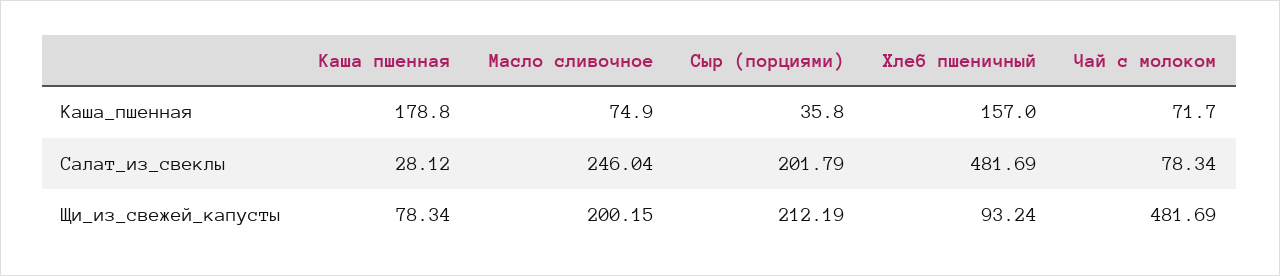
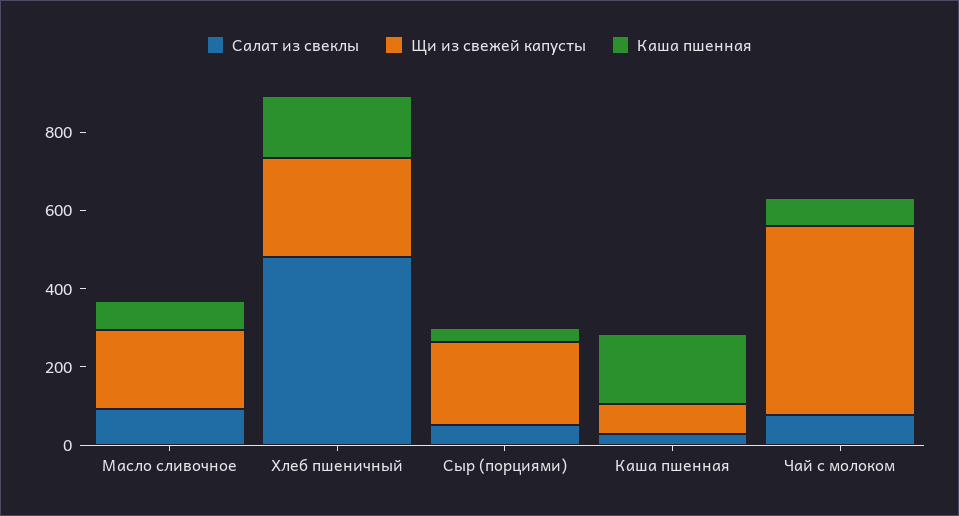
Салат_из_свеклы, Масло сливочное: 246.04 -> 100
Салат_из_свеклы, Сыр (порциями): 201.79 -> 50
Щи_из_свежей_капусты, Хлеб пшеничный: 93.24 -> 250

